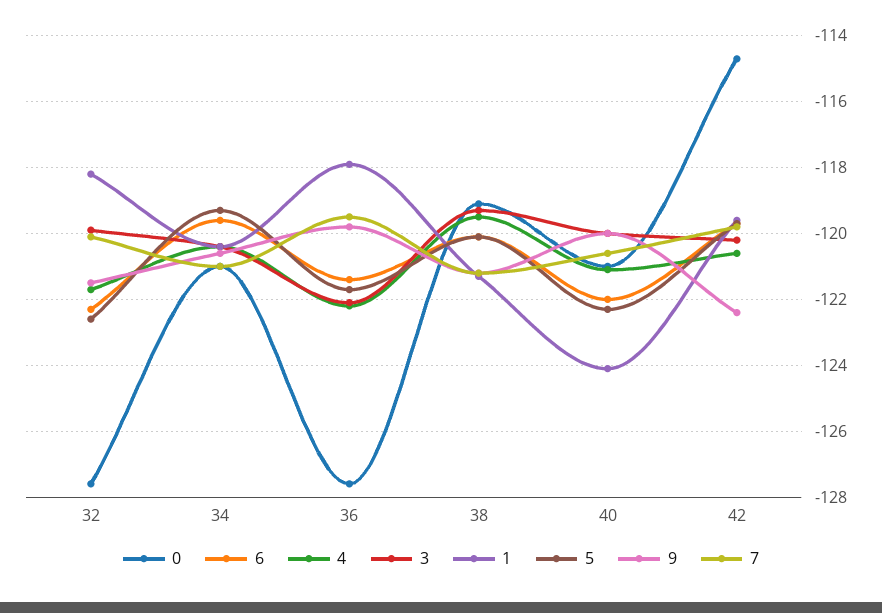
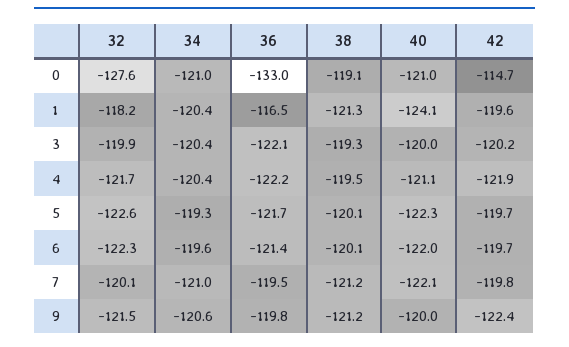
0, 36: -127.5 -> -133
1, 36: -118 -> -116.5
7, 40: -120.5 -> -122.1
4, 42: -120.5 -> -121.9

